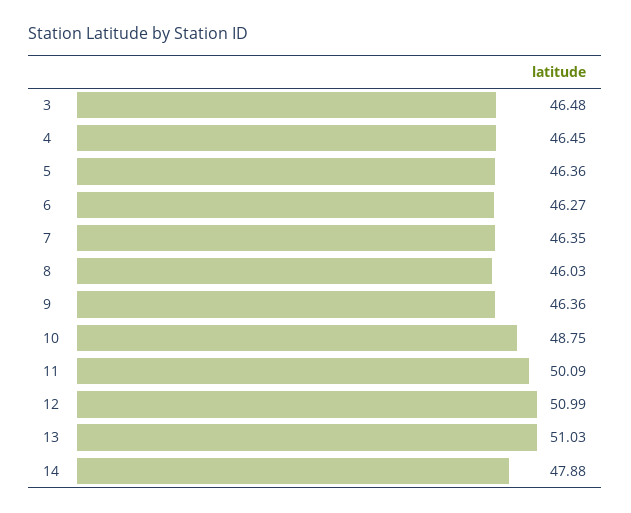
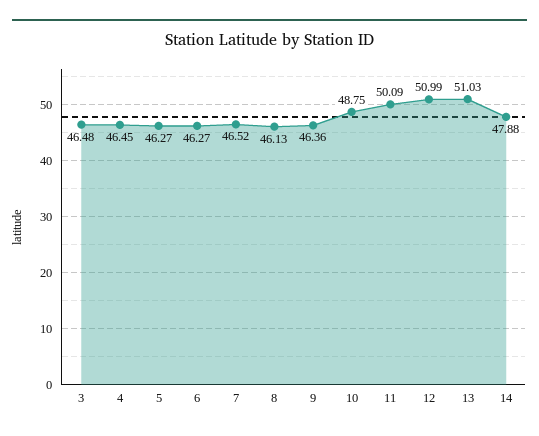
5: 46.36 -> 46.27
7: 46.35 -> 46.52
8: 46.03 -> 46.13

